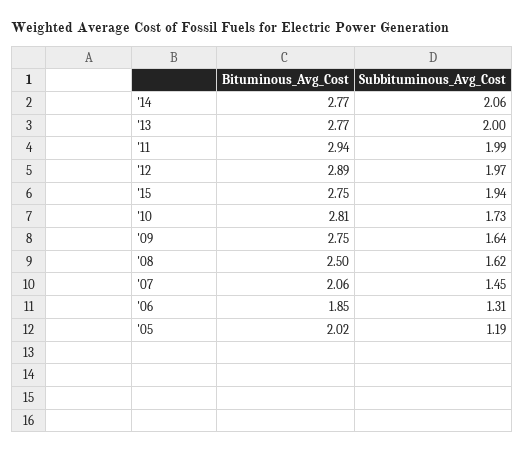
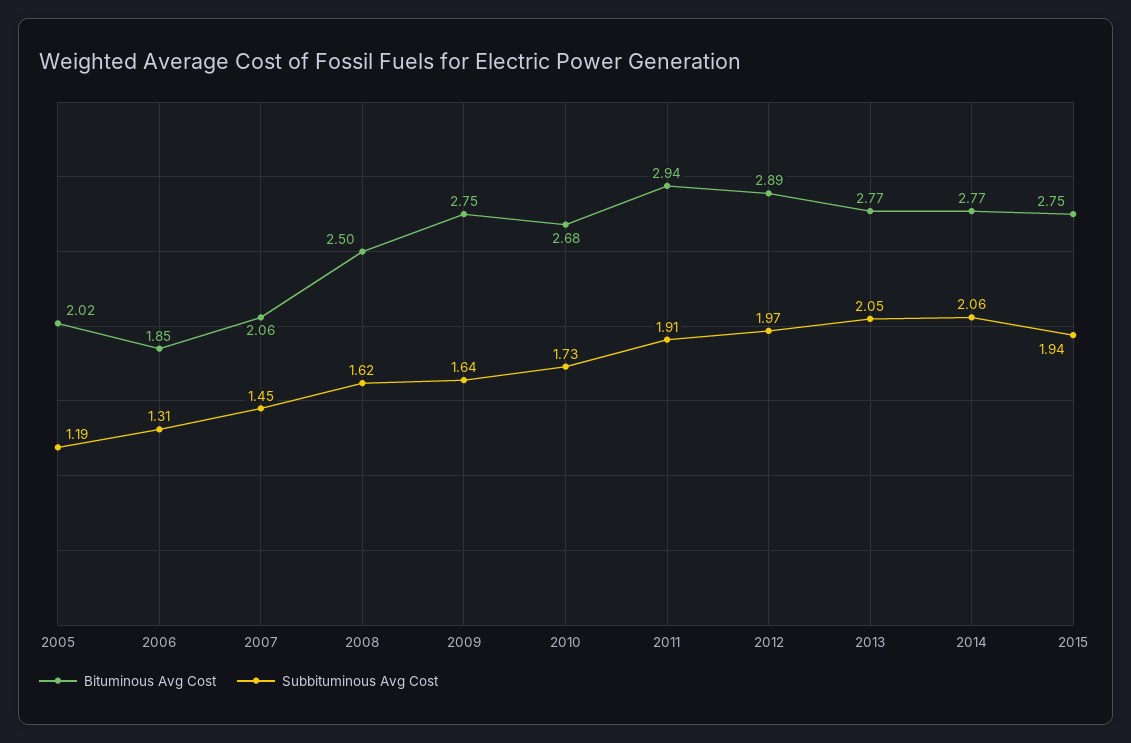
Subbituminous_Avg_Cost, '13: 2 -> 2.05
Subbituminous_Avg_Cost, '11: 1.99 -> 1.91
Bituminous_Avg_Cost, '10: 2.81 -> 2.68

